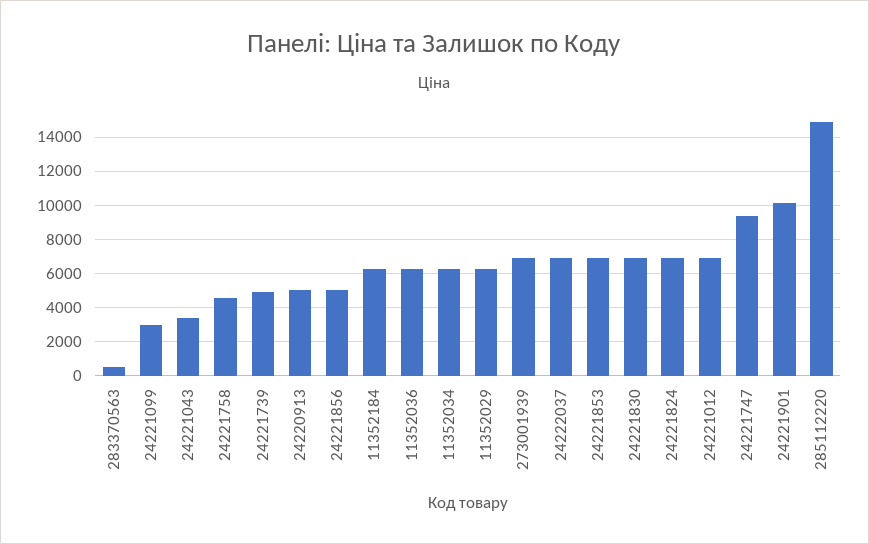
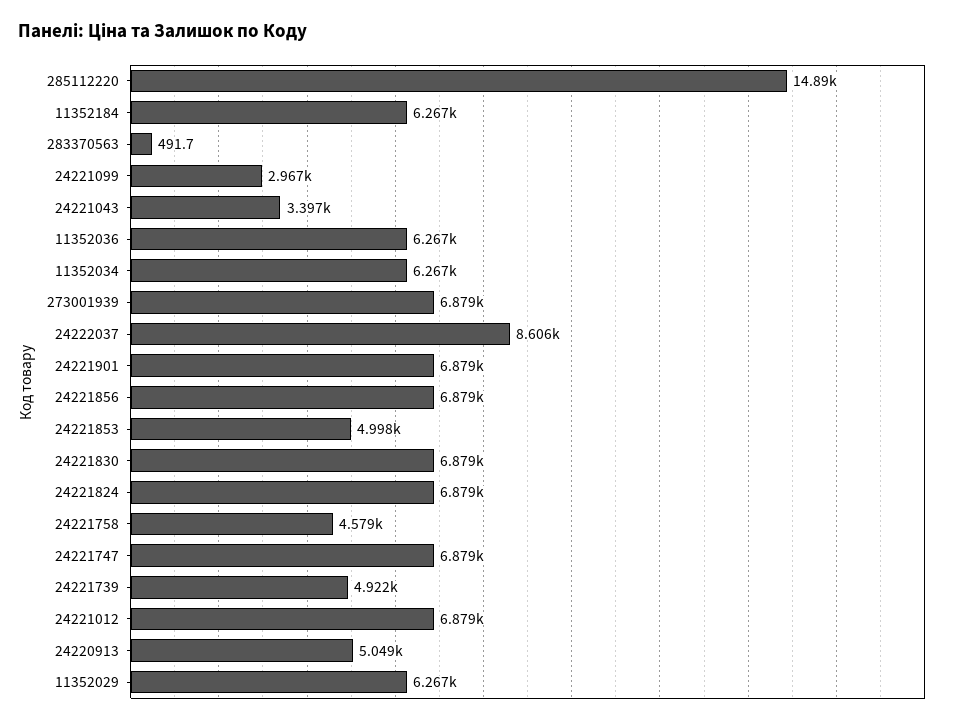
24221856: 5000 -> 6879
24222037: 7000 -> 8606
24221853: 7000 -> 4998
24221747: 9500 -> 6879
24221901: 10000 -> 6879

